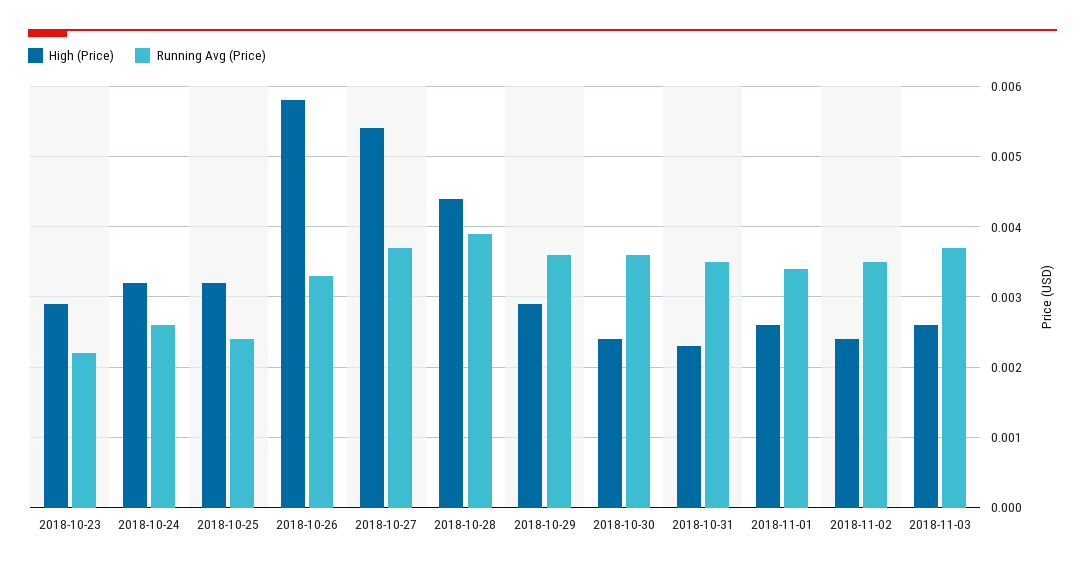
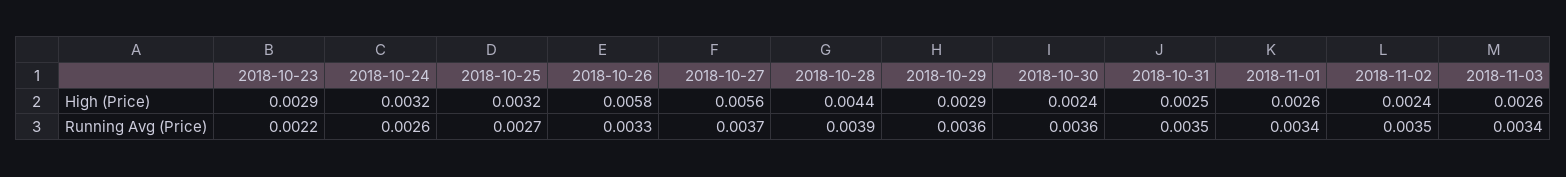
Running Avg (Price), 2018-10-25: 0.0024 -> 0.0027
High (Price), 2018-10-27: 0.0054 -> 0.0056
High (Price), 2018-10-31: 0.0023 -> 0.0025
Running Avg (Price), 2018-11-03: 0.0037 -> 0.0034

